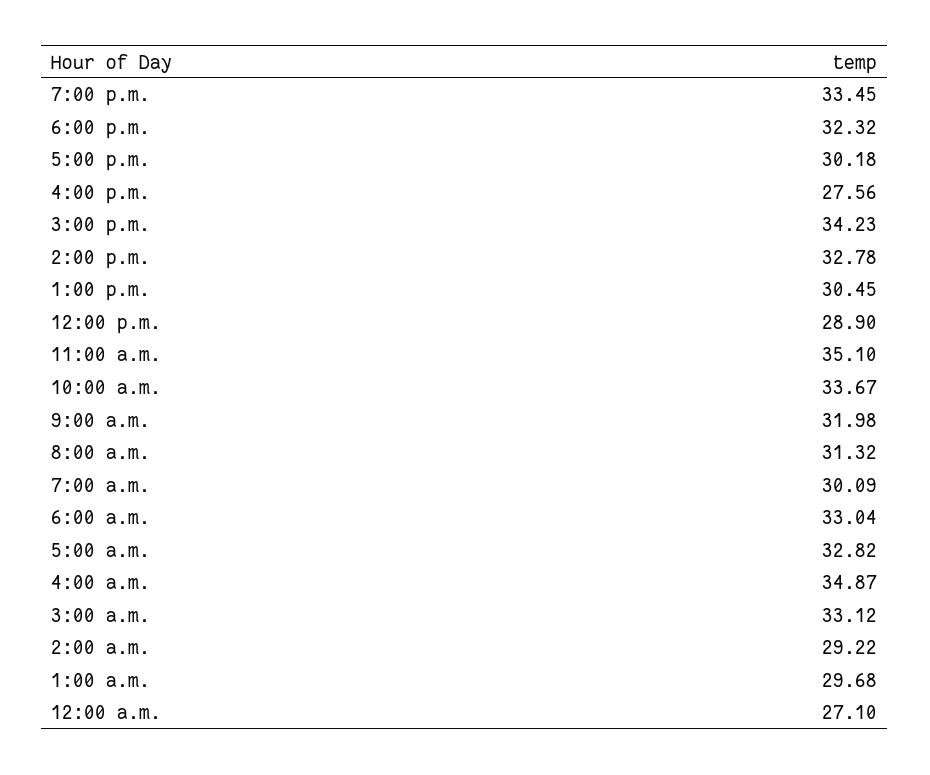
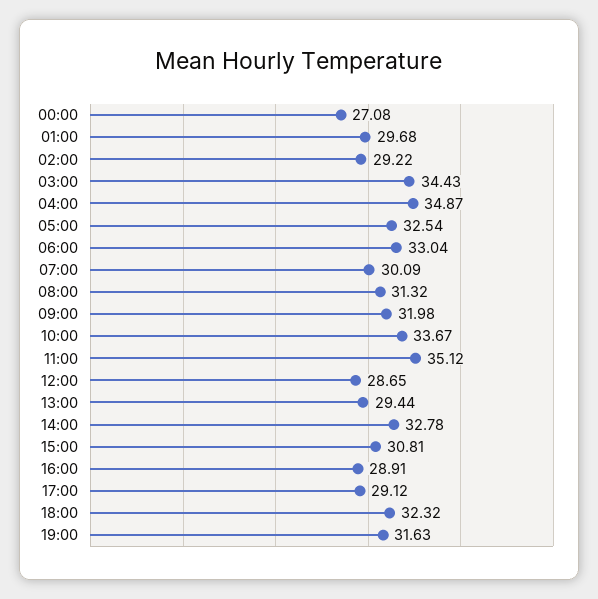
7:00 p.m.: 33.45 -> 31.63
5:00 p.m.: 30.18 -> 29.12
4:00 p.m.: 27.56 -> 28.91
3:00 p.m.: 34.23 -> 30.81
1:00 p.m.: 30.45 -> 29.44
12:00 p.m.: 28.9 -> 28.65
11:00 a.m.: 35.1 -> 35.12
5:00 a.m.: 32.82 -> 32.54
3:00 a.m.: 33.12 -> 34.43
12:00 a.m.: 27.1 -> 27.08

